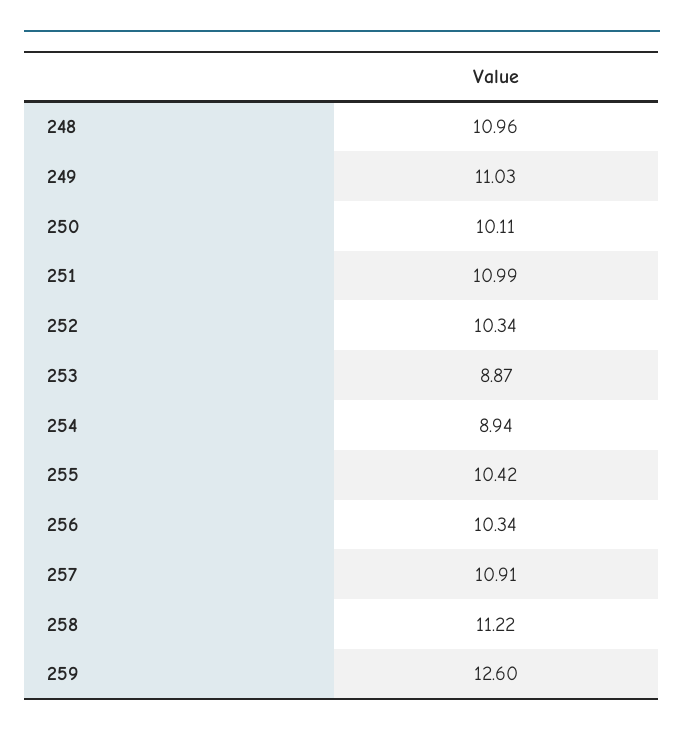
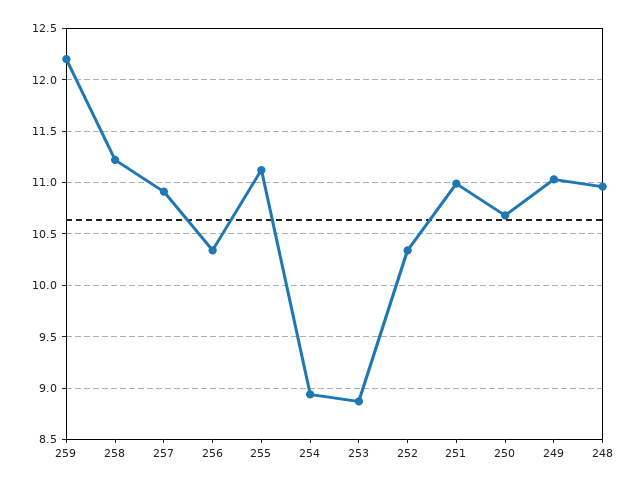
250: 10.11 -> 10.7
255: 10.42 -> 11.1
259: 12.6 -> 12.2

